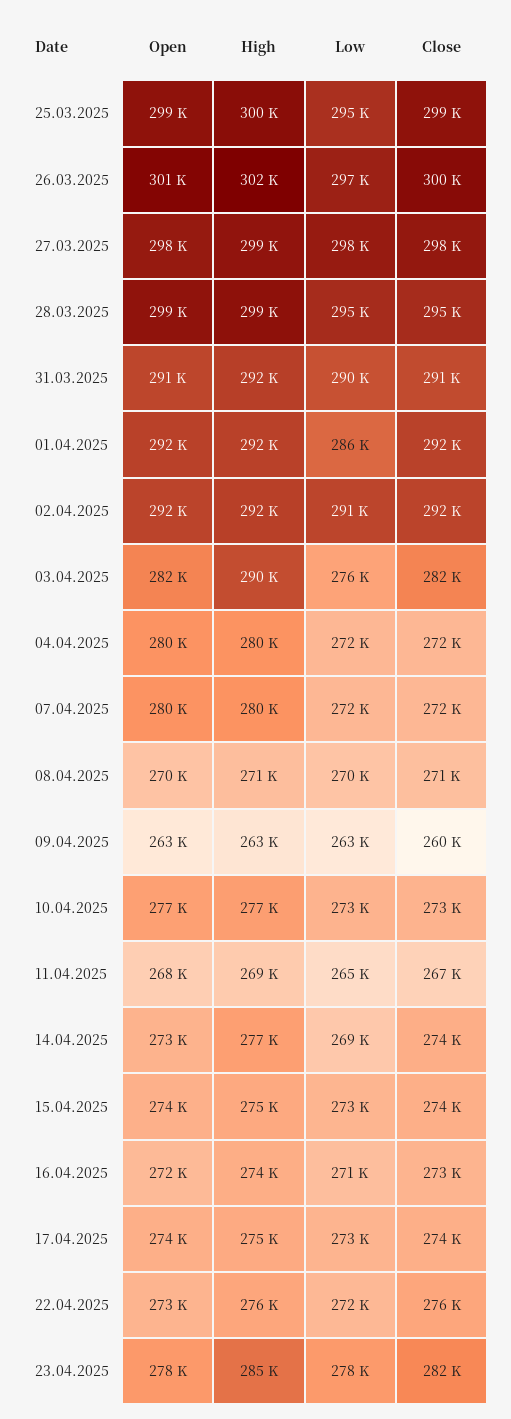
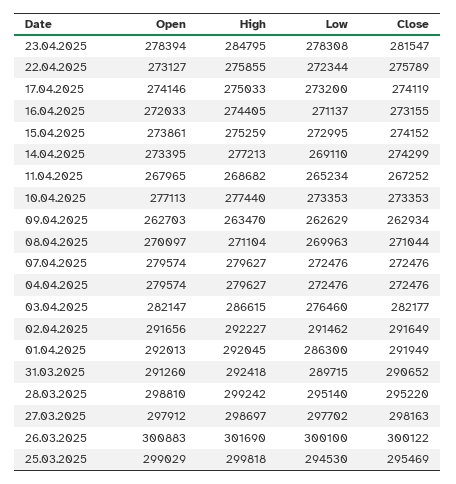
Close, 25.03.2025: 299000 -> 295469
Low, 26.03.2025: 297000 -> 300100
High, 03.04.2025: 290000 -> 286615
Close, 09.04.2025: 260000 -> 262934

